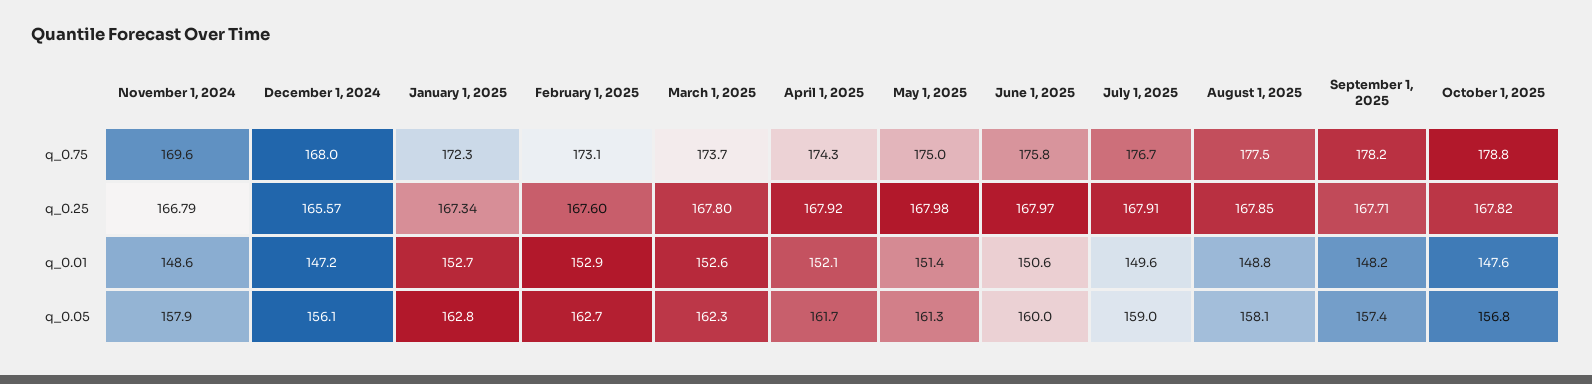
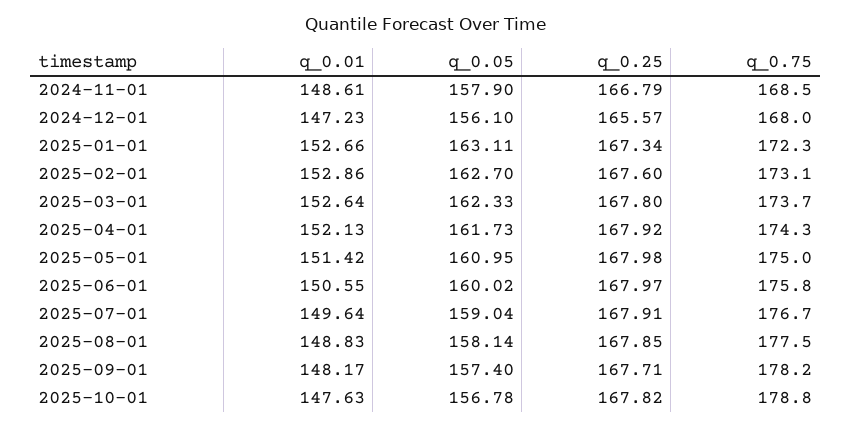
November 1, 2024, q_0.75: 169.6 -> 168.5
January 1, 2025, q_0.05: 162.8 -> 163.11
May 1, 2025, q_0.05: 161.3 -> 160.95

